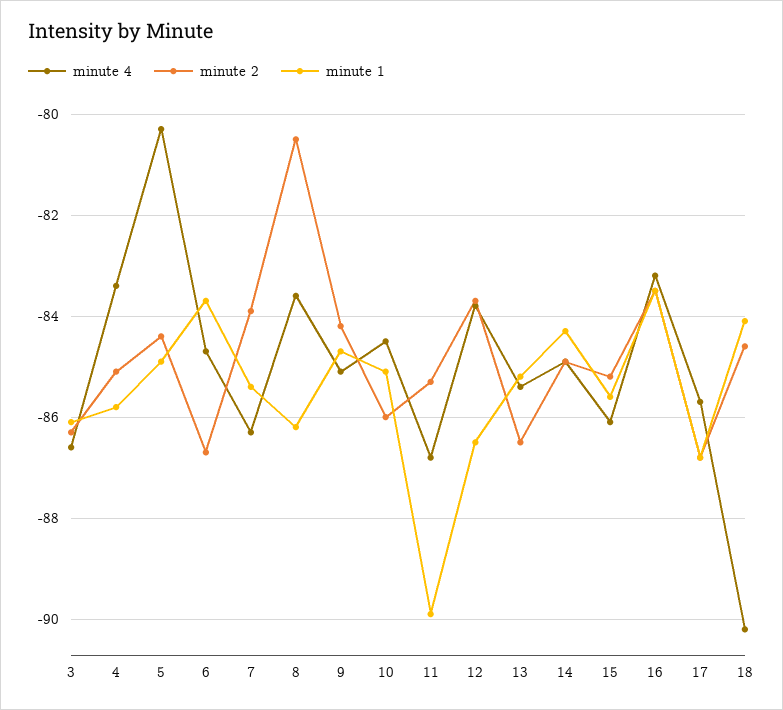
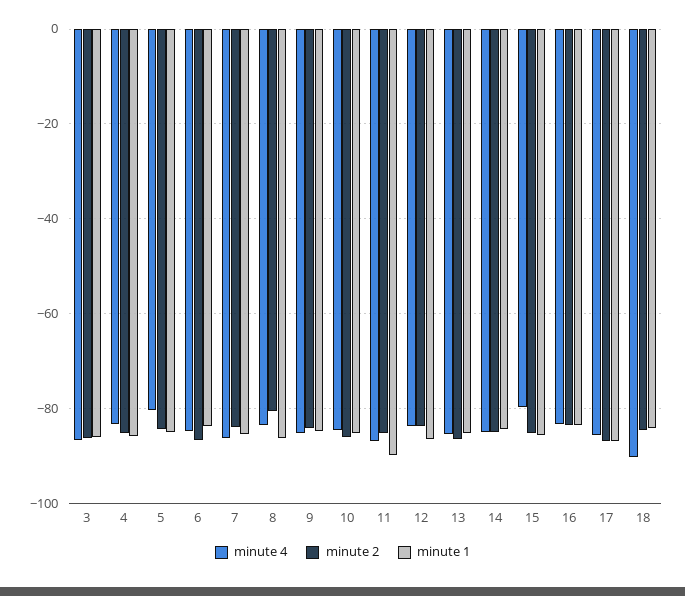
minute 4, 15: -86 -> -80

